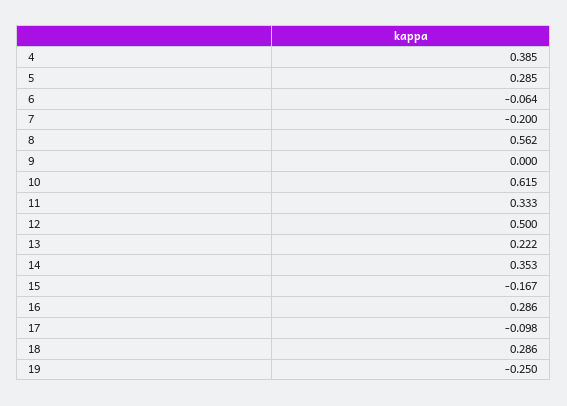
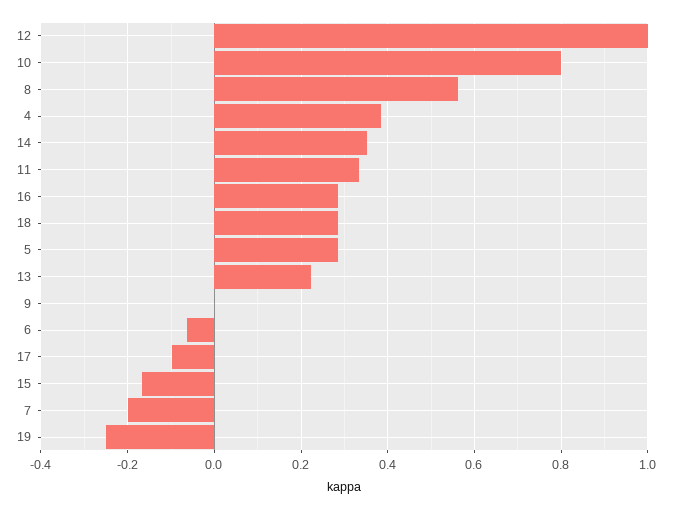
10: 0.615 -> 0.8
12: 0.5 -> 1

